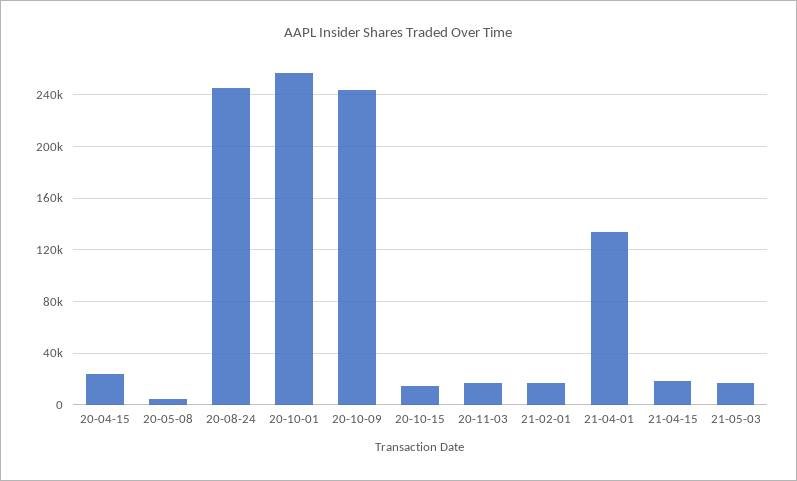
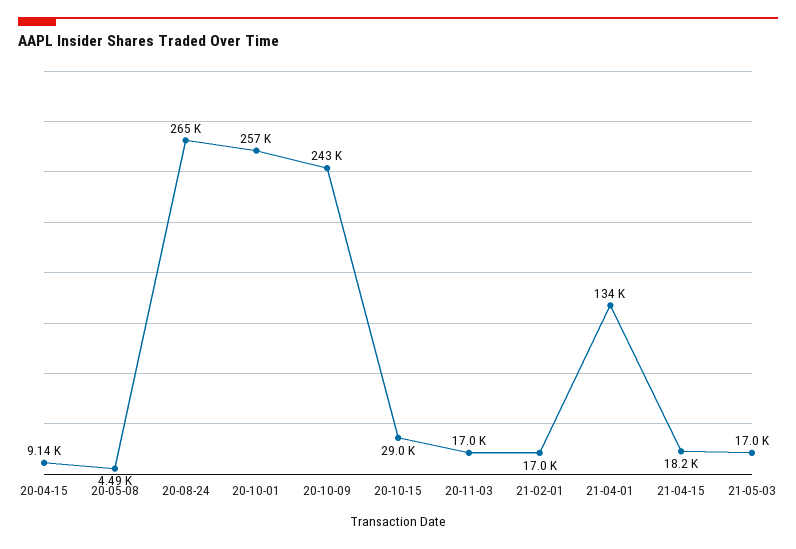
20-04-15: 25000 -> 9140
20-08-24: 245000 -> 265000
20-10-15: 15000 -> 29000

